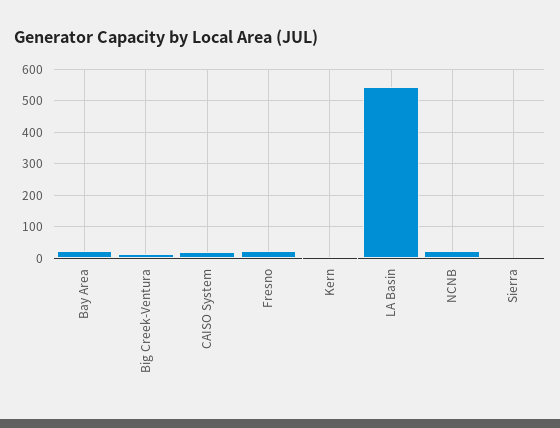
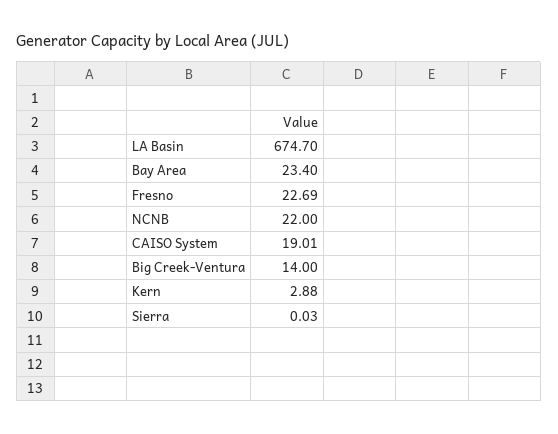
LA Basin: 540 -> 674.7

